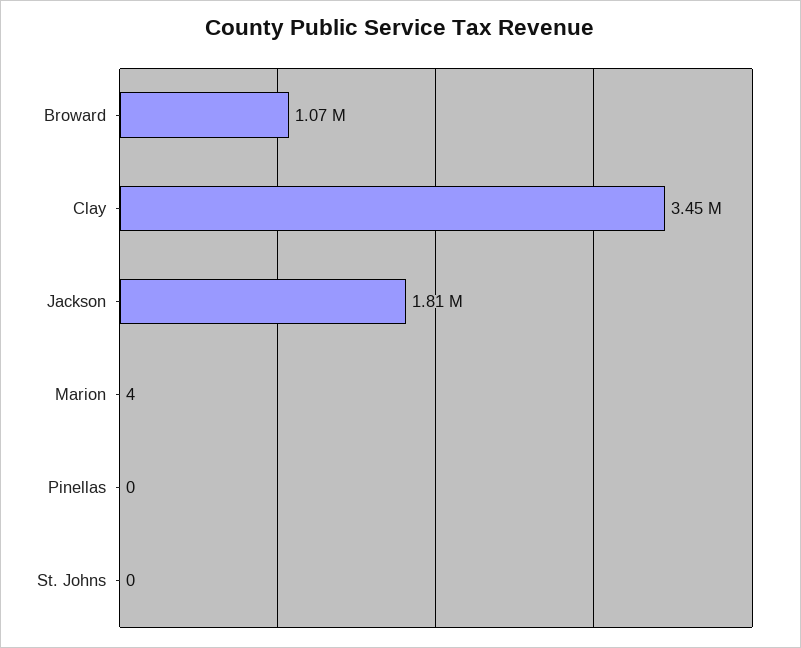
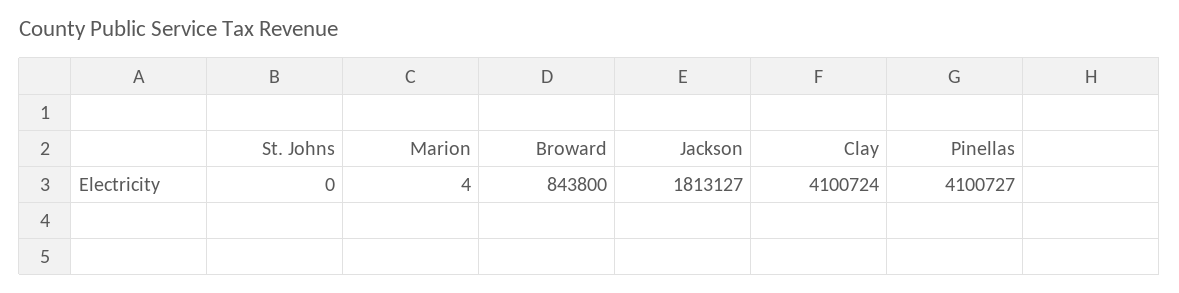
Broward: 1070000 -> 843800
Clay: 3450000 -> 4100724
Pinellas: 0 -> 4100727

